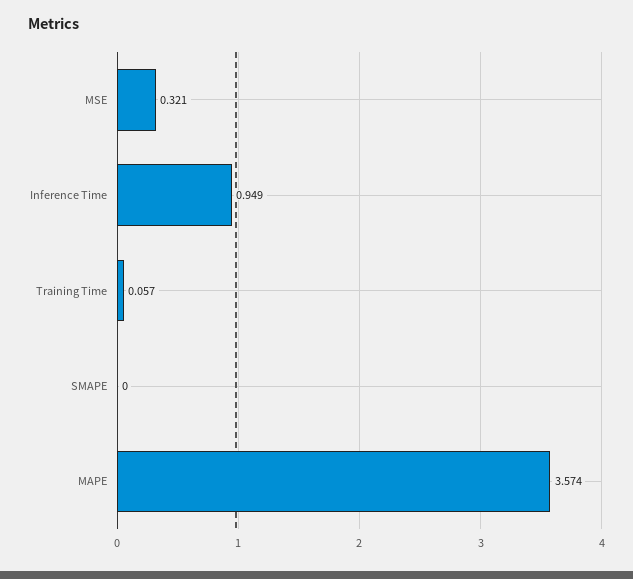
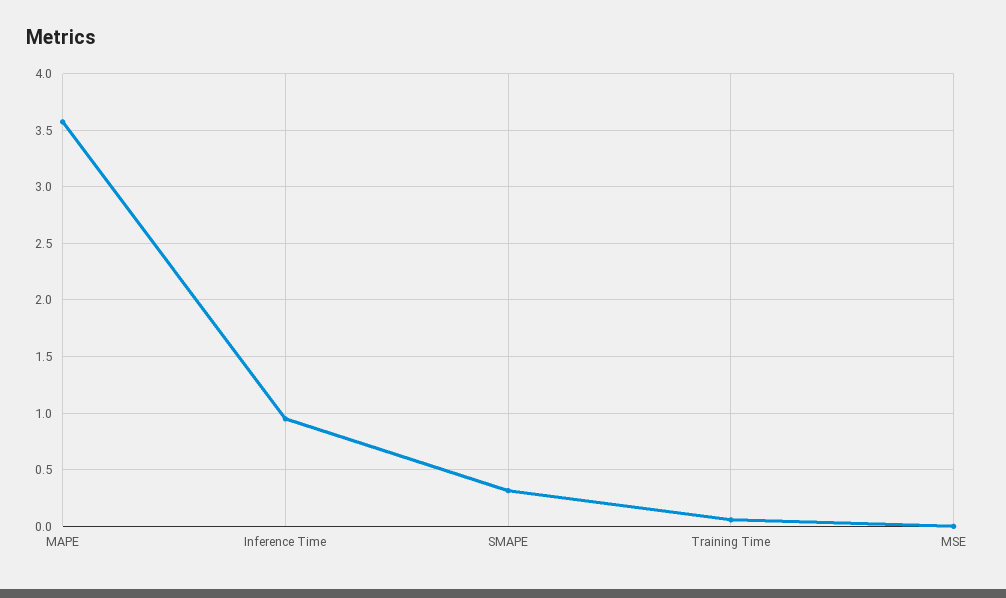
MSE: 0.321 -> 0
SMAPE: 0 -> 0.3

